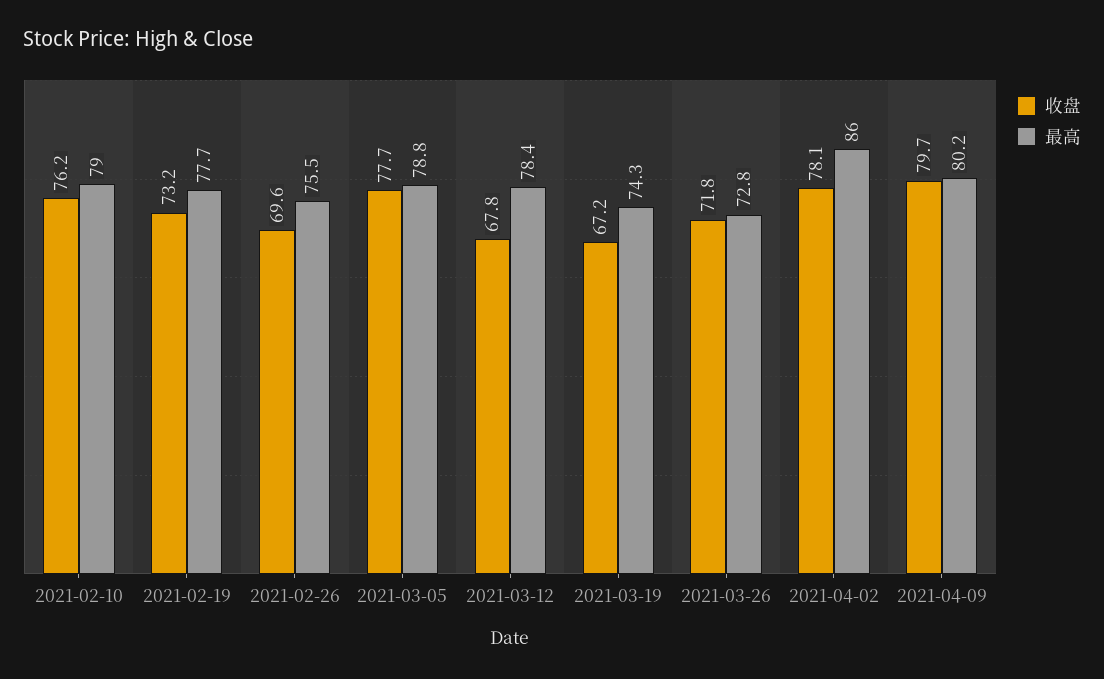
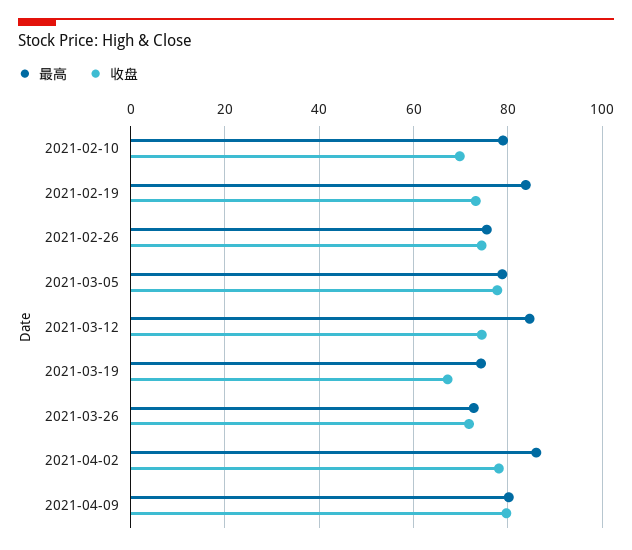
收盘, 2021-02-10: 76.2 -> 70
最高, 2021-02-19: 77.7 -> 84
收盘, 2021-02-26: 69.6 -> 74
收盘, 2021-03-12: 67.8 -> 74
最高, 2021-03-12: 78.4 -> 84

